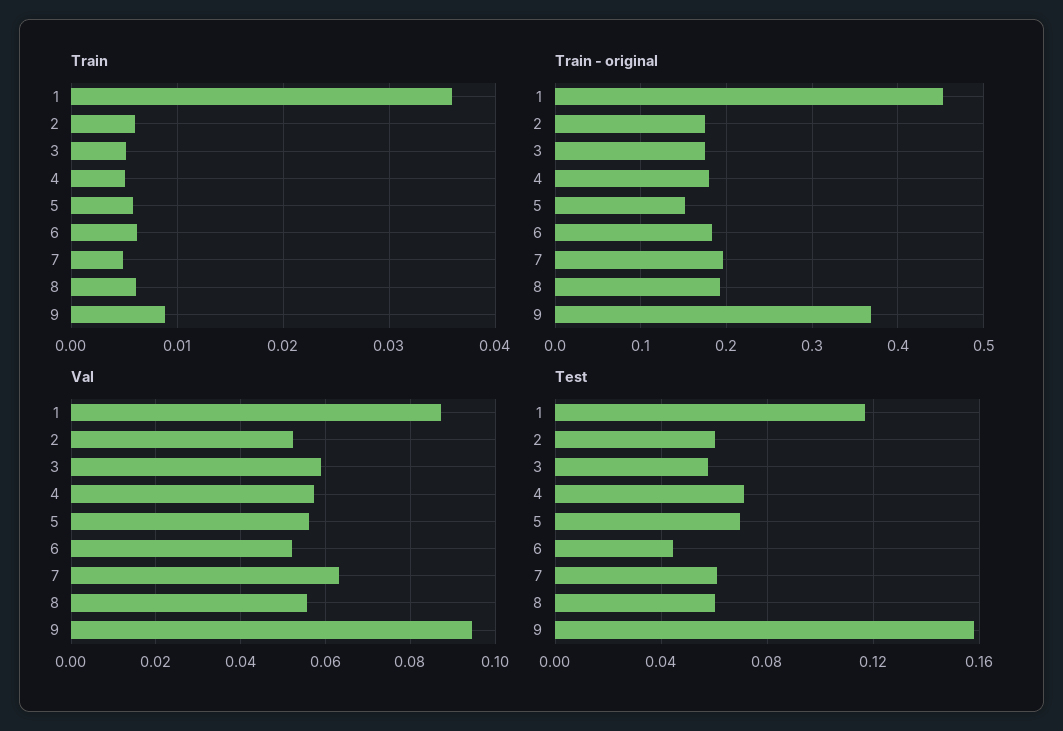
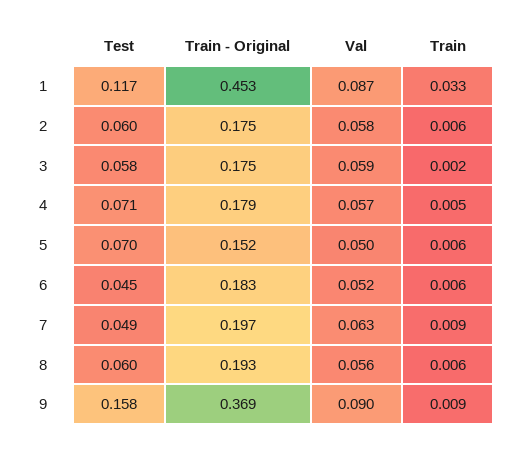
Train, 1: 0.036 -> 0.033
Train, 3: 0.005 -> 0.002
Train, 7: 0.005 -> 0.009
Val, 2: 0.052 -> 0.058
Val, 5: 0.056 -> 0.05
Val, 9: 0.094 -> 0.09
Test, 7: 0.06 -> 0.049

